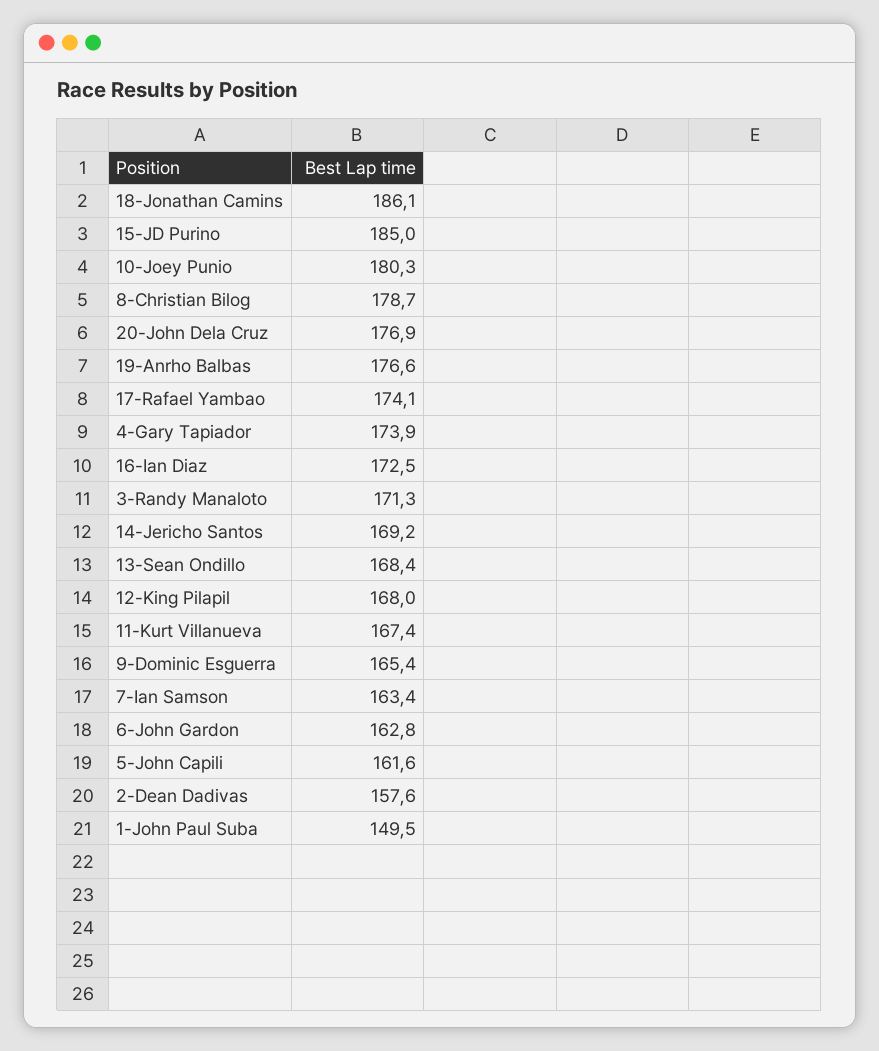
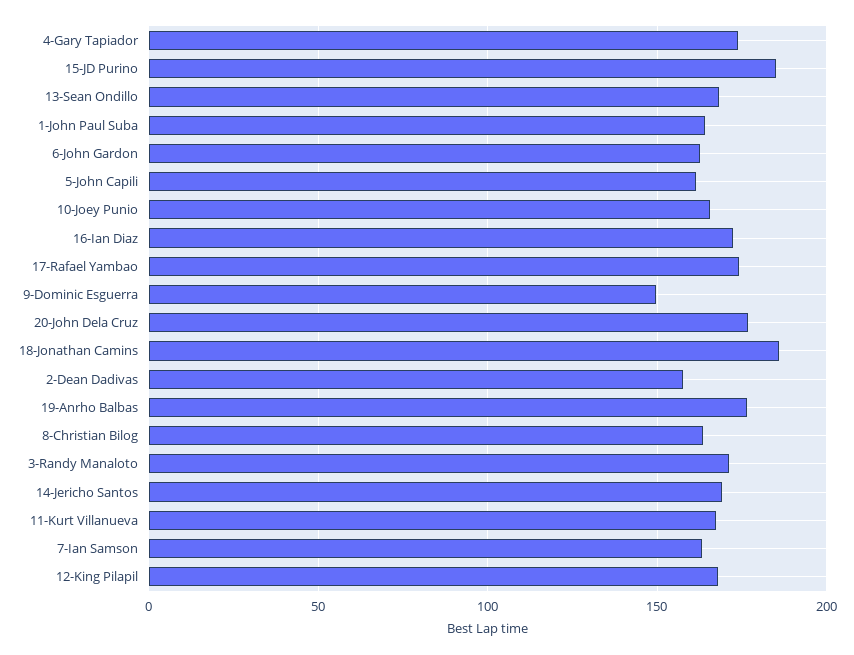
10-Joey Punio: 180.3 -> 165
8-Christian Bilog: 178.7 -> 165
9-Dominic Esguerra: 165.4 -> 150
1-John Paul Suba: 149.5 -> 165

